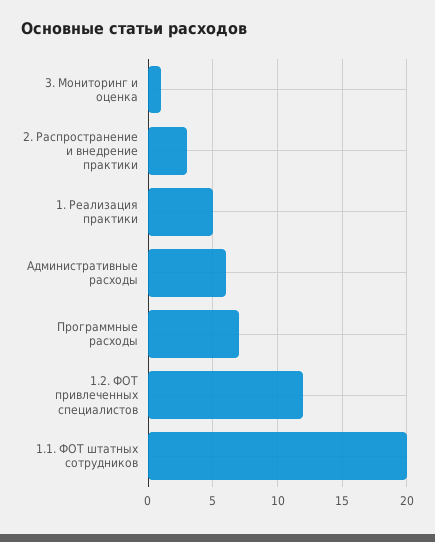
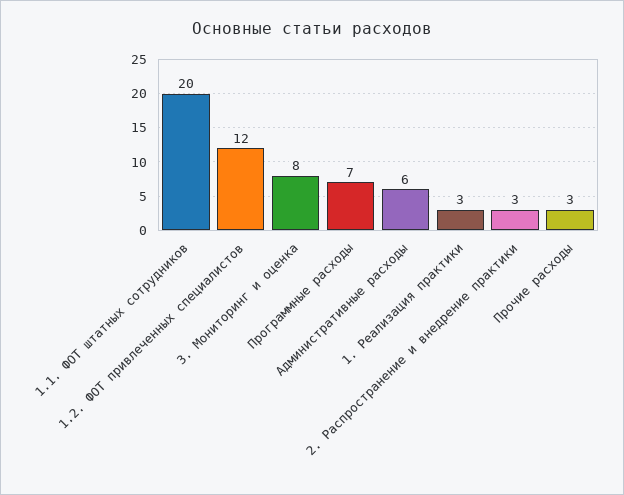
3. Мониторинг и оценка: 1 -> 8
1. Реализация практики: 5 -> 3
Прочие расходы: none -> 3

